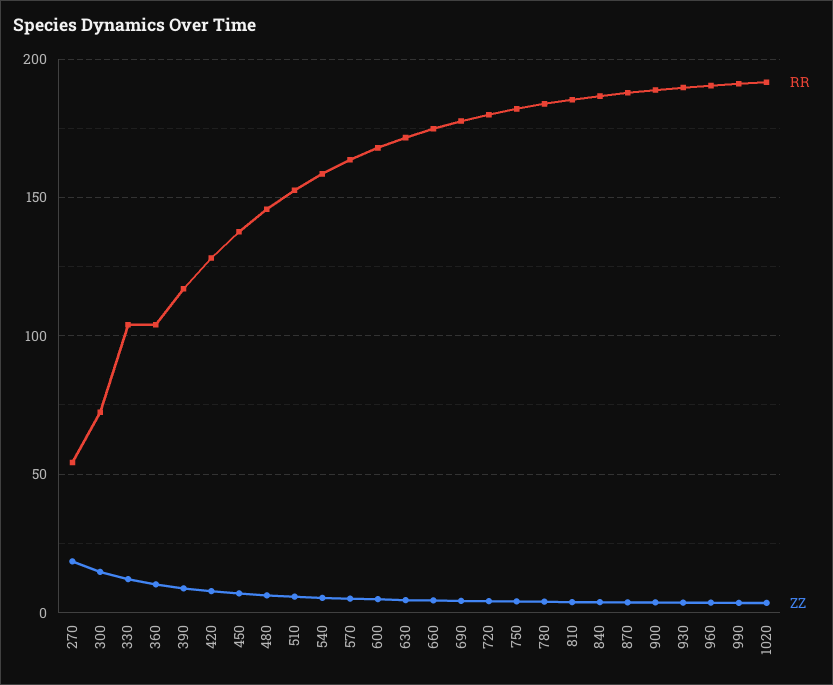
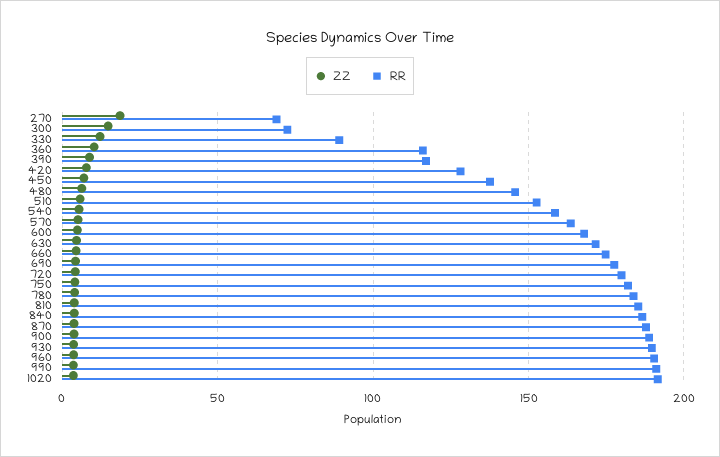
RR, 270: 55 -> 70
RR, 330: 105 -> 90
RR, 360: 105 -> 115

